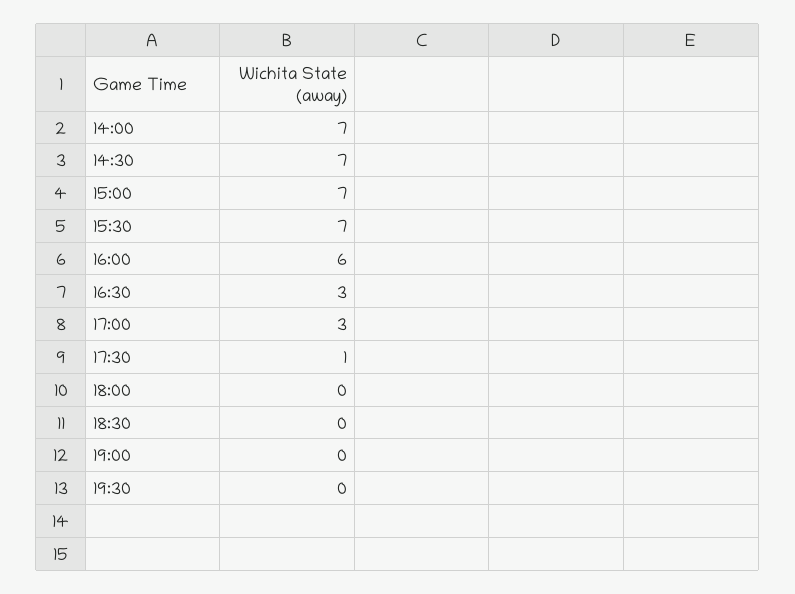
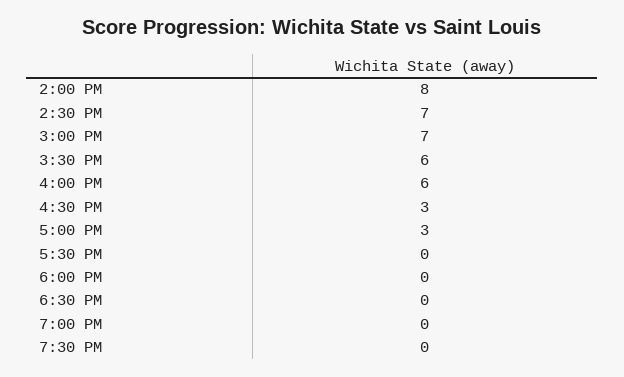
14:00: 7 -> 8
15:30: 7 -> 6
17:30: 1 -> 0

